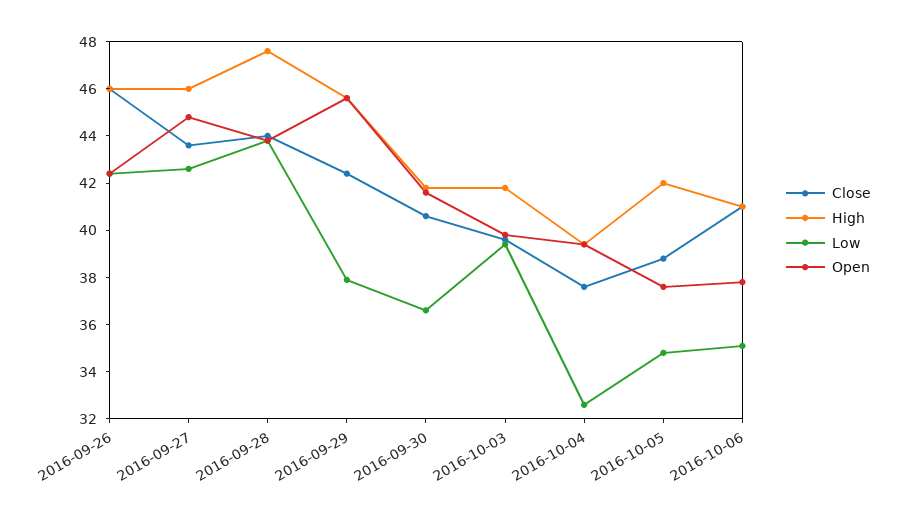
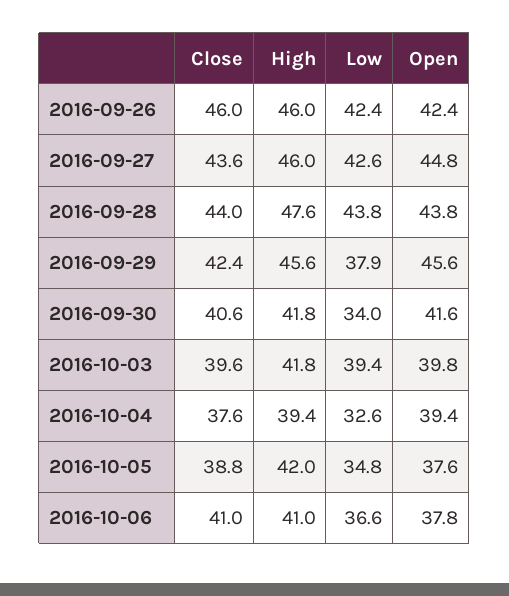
Low, 2016-09-30: 36.5 -> 34
Low, 2016-10-06: 35 -> 36.6

